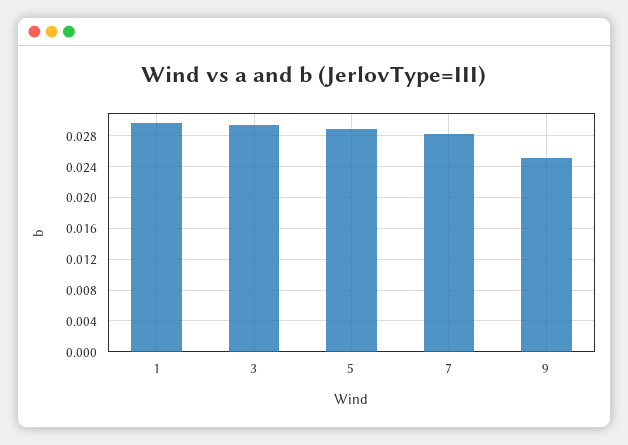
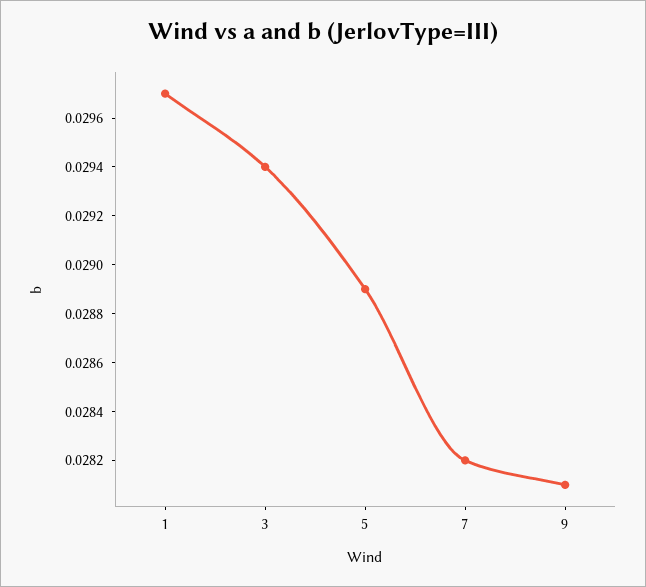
9: 0.025 -> 0.0281

